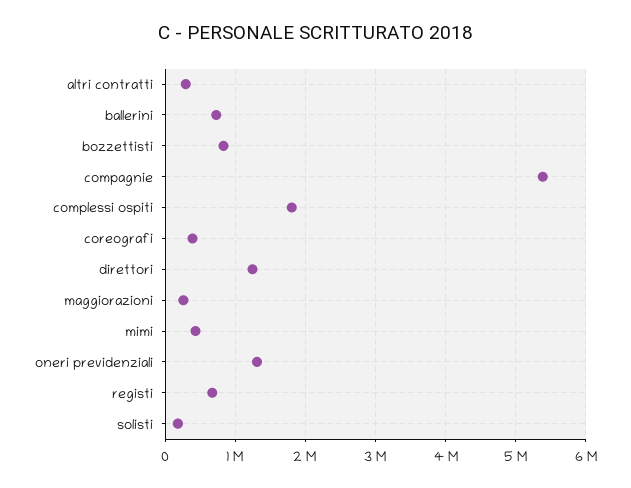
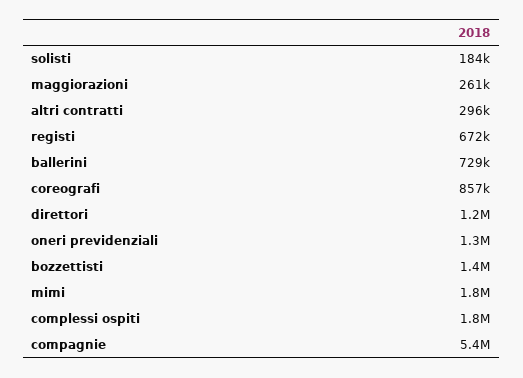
bozzettisti: 800000 -> 1400000
coreografi: 400000 -> 857000
mimi: 400000 -> 1800000

